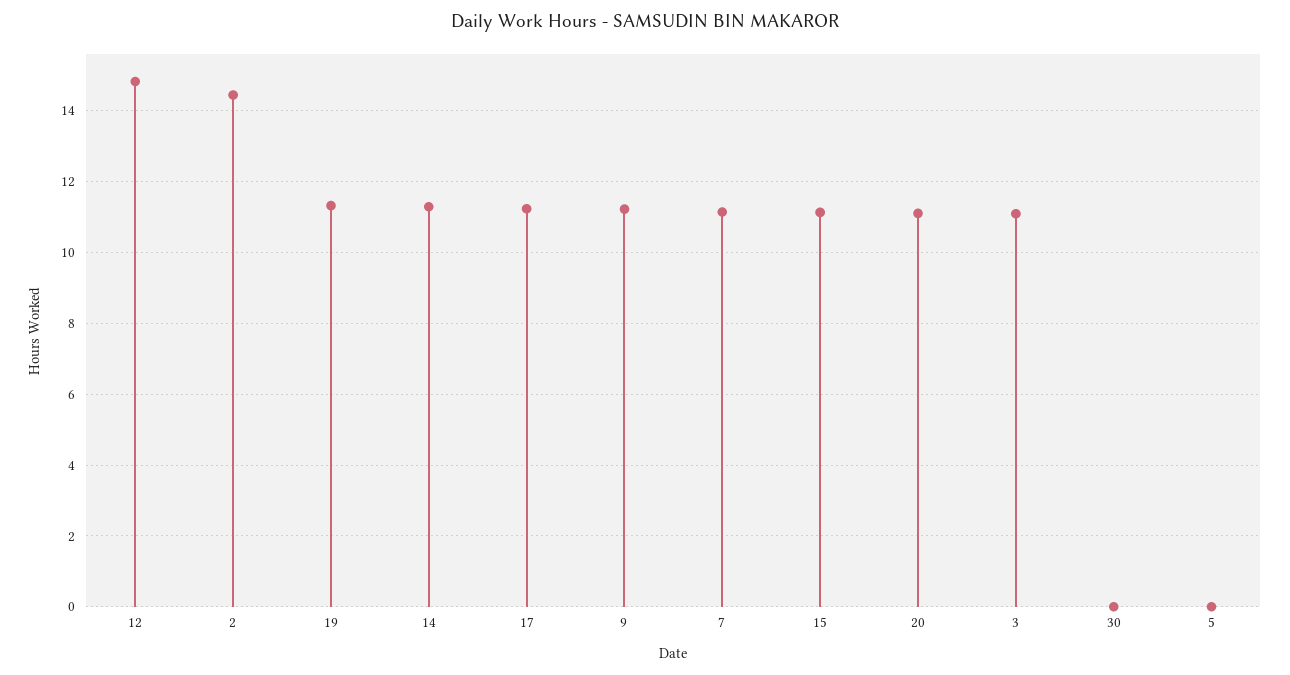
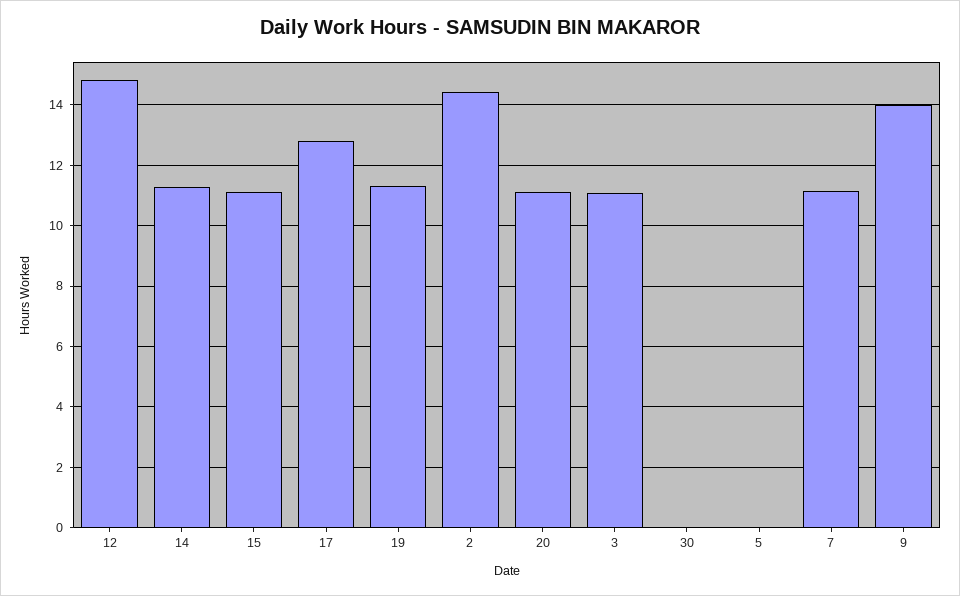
17: 11.2 -> 12.8
9: 11.2 -> 14

